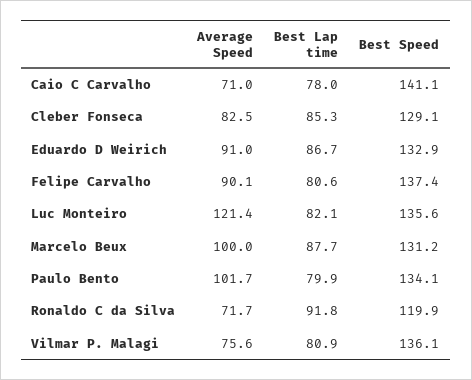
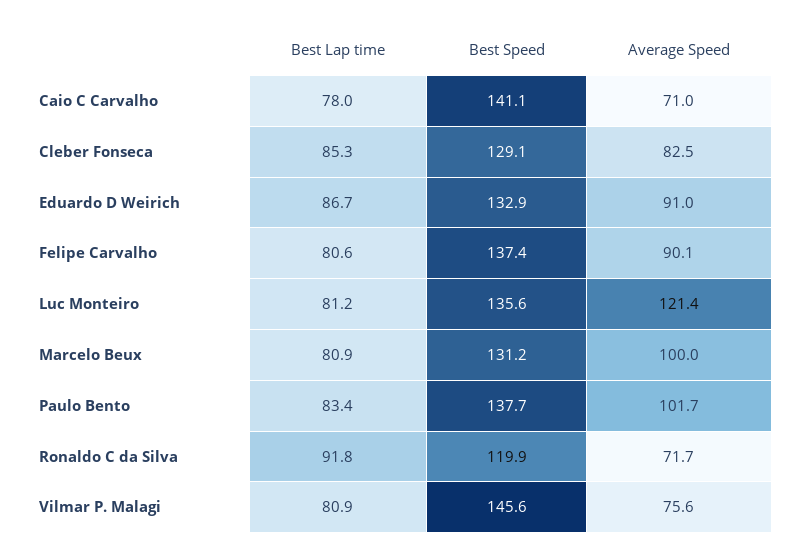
Best Lap time, Luc Monteiro: 82.1 -> 81.2
Best Lap time, Marcelo Beux: 87.7 -> 80.9
Best Lap time, Paulo Bento: 79.9 -> 83.4
Best Speed, Paulo Bento: 134.1 -> 137.7
Best Speed, Vilmar P. Malagi: 136.1 -> 145.6

